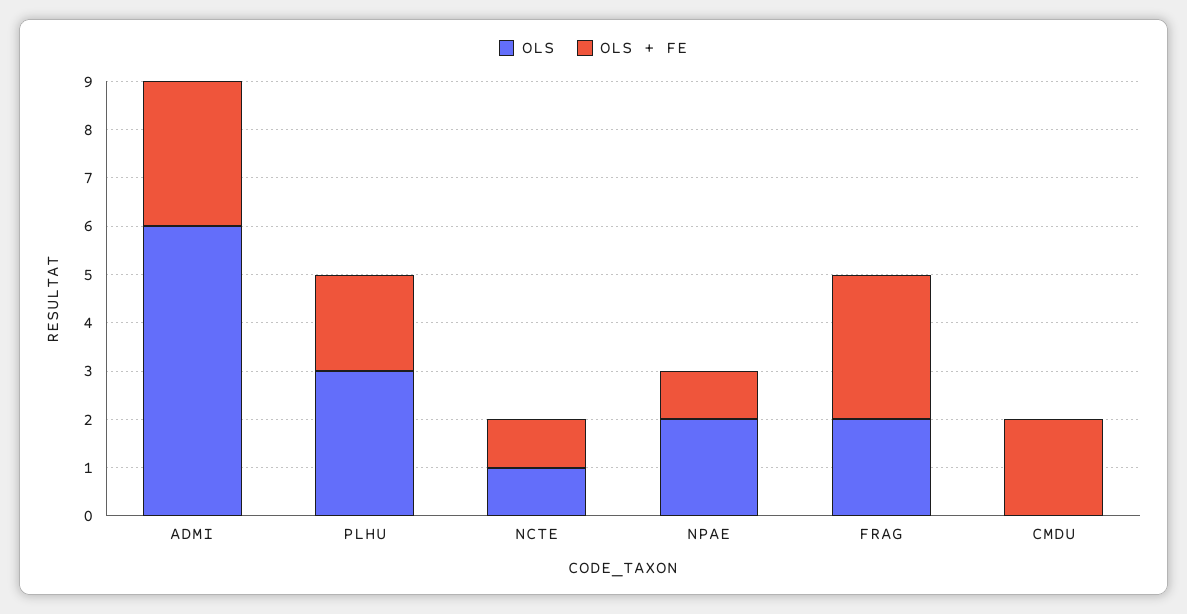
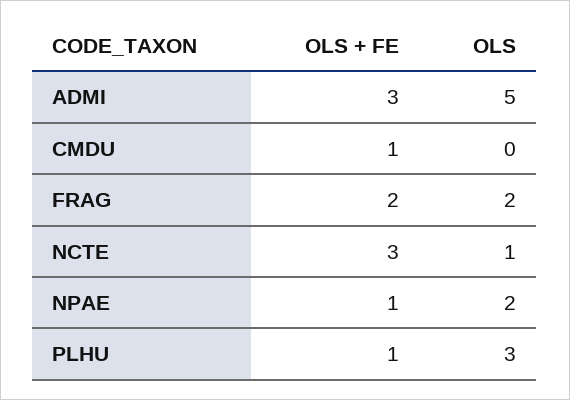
OLS, ADMI: 6 -> 5
OLS + FE, PLHU: 2 -> 1
OLS + FE, NCTE: 1 -> 3
OLS + FE, FRAG: 3 -> 2
OLS + FE, CMDU: 2 -> 1

